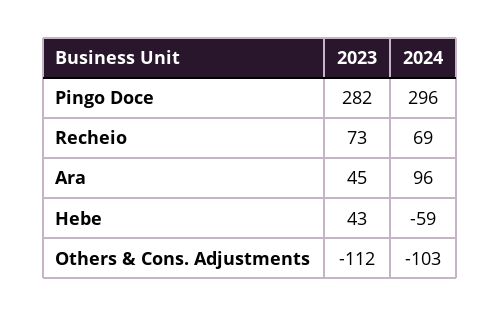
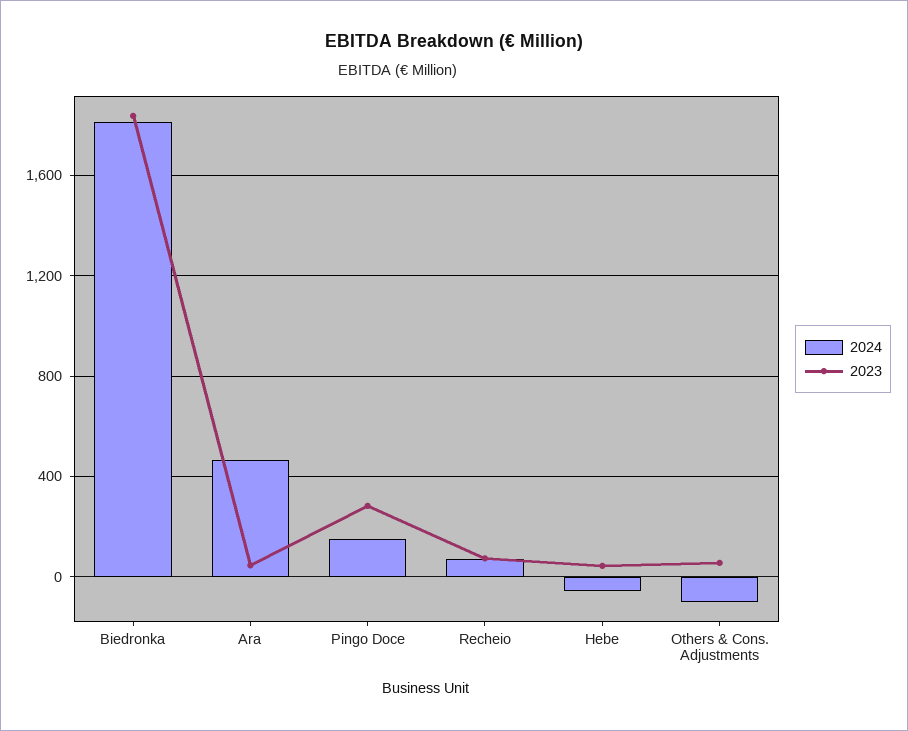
2024, Pingo Doce: 296 -> 150
2024, Ara: 96 -> 450
2023, Others & Cons. Adjustments: -112 -> 50
2024, Biedronka: none -> 1800
2023, Biedronka: none -> 1850

